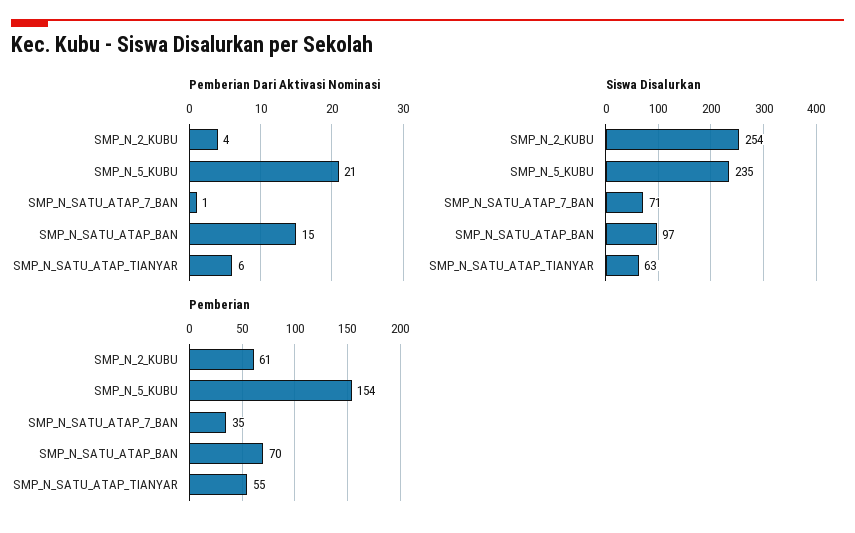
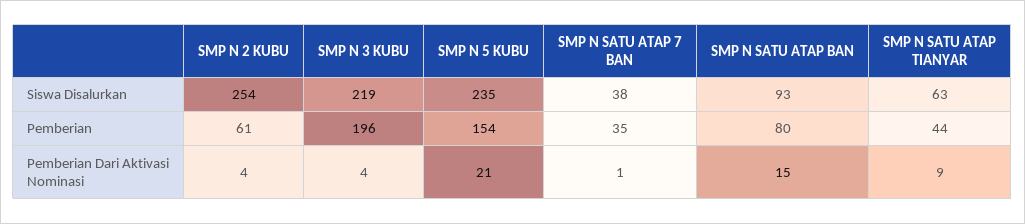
Pemberian Dari Aktivasi Nominasi, SMP_N_SATU_ATAP_TIANYAR: 6 -> 9
Siswa Disalurkan, SMP_N_SATU_ATAP_7_BAN: 71 -> 38
Siswa Disalurkan, SMP_N_SATU_ATAP_BAN: 97 -> 93
Pemberian, SMP_N_SATU_ATAP_BAN: 70 -> 80
Pemberian, SMP_N_SATU_ATAP_TIANYAR: 55 -> 44
Siswa Disalurkan, SMP N 3 KUBU: none -> 219
Pemberian, SMP N 3 KUBU: none -> 196
Pemberian Dari Aktivasi Nominasi, SMP N 3 KUBU: none -> 4

